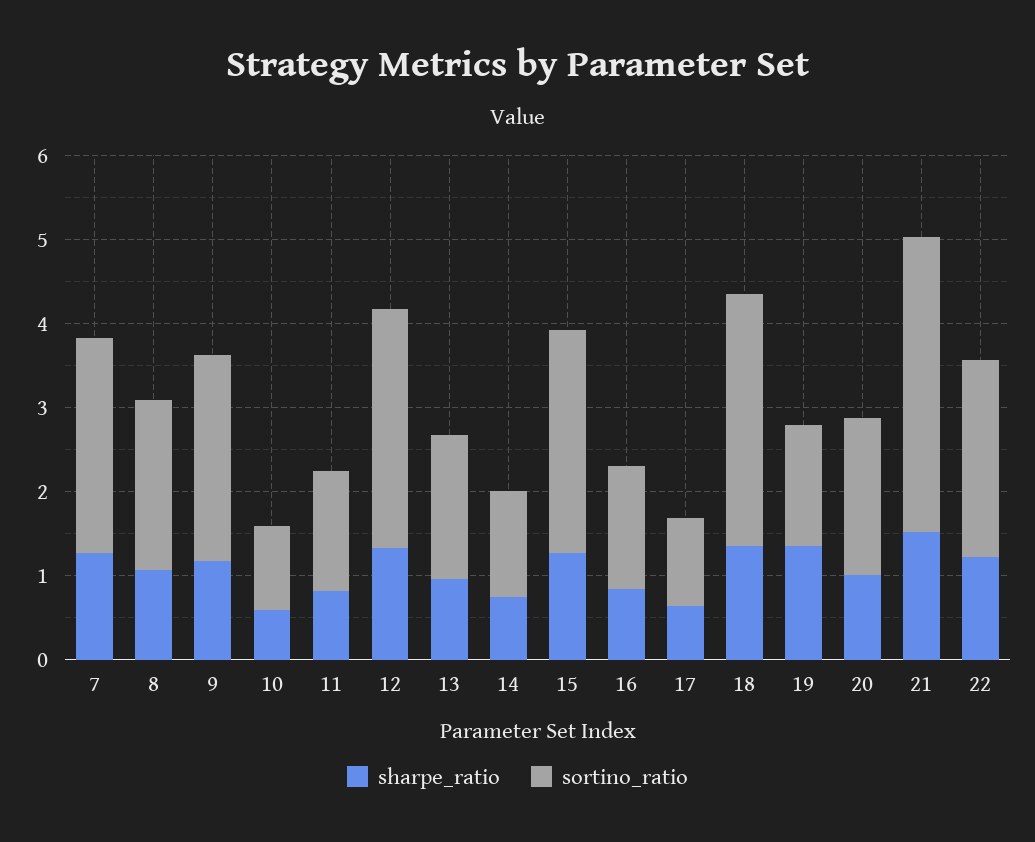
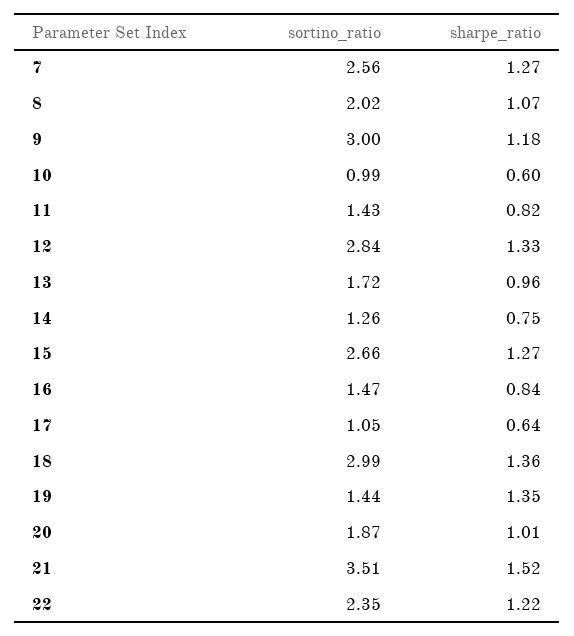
sortino_ratio, 9: 2.4 -> 3

